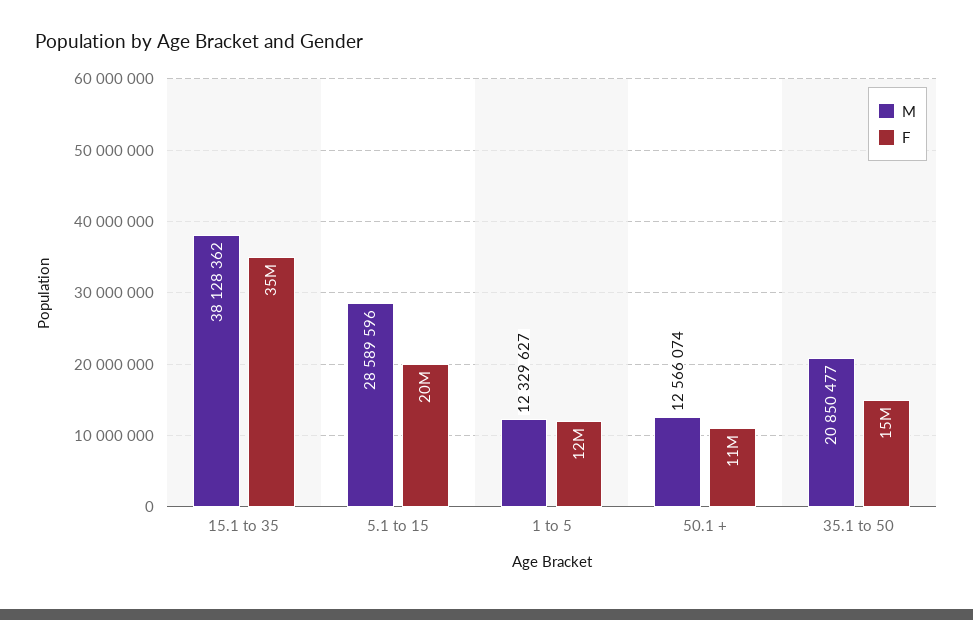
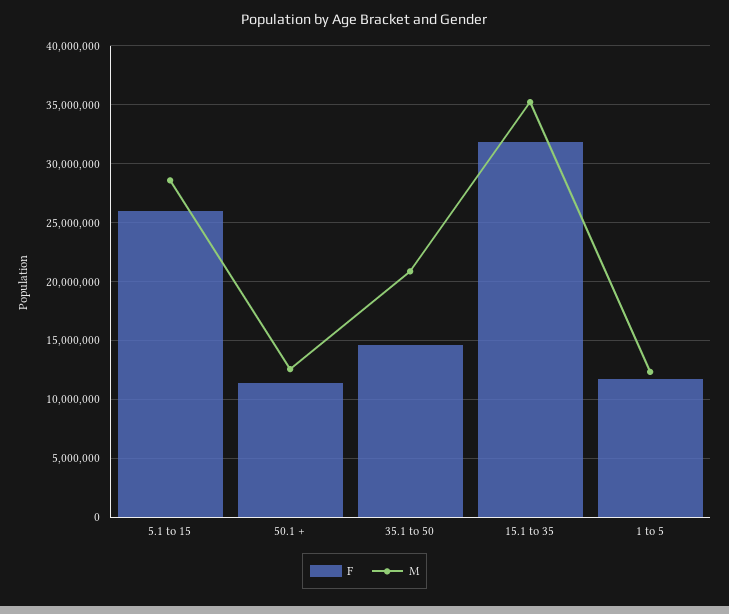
M, 15.1 to 35: 38128362 -> 35000000
F, 15.1 to 35: 35000000 -> 32000000
F, 5.1 to 15: 20000000 -> 26000000

